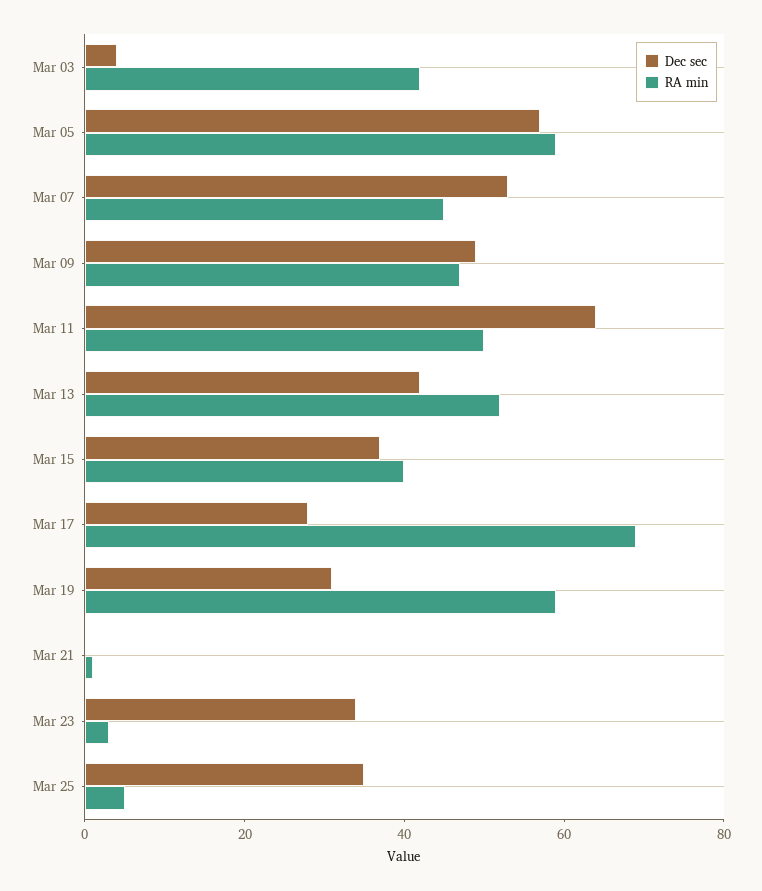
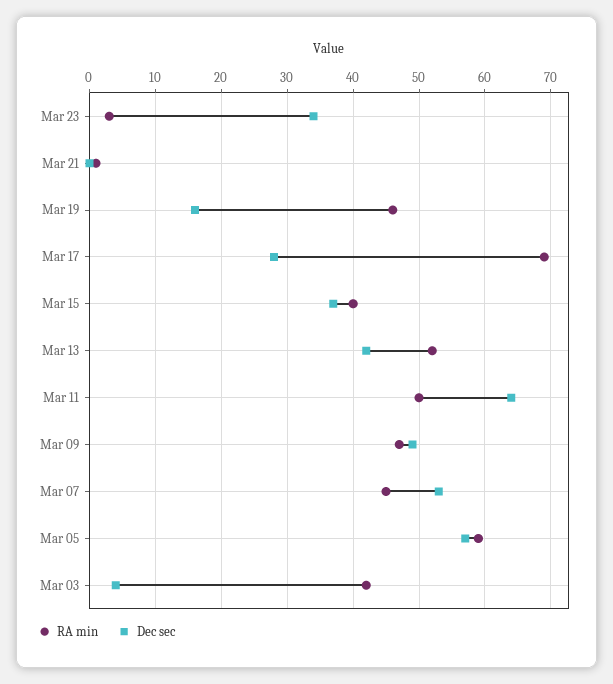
Dec sec, Mar 19: 30 -> 16
RA min, Mar 19: 60 -> 46
Dec sec, Mar 25: 35 -> none
RA min, Mar 25: 5 -> none

